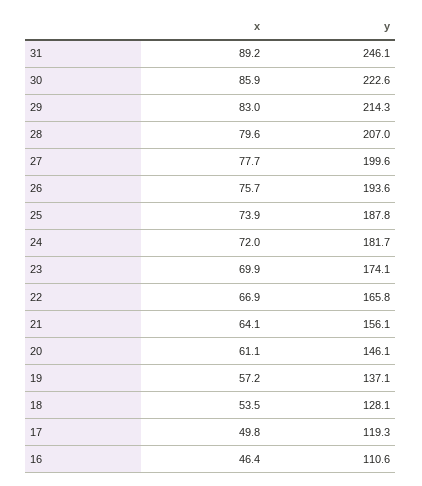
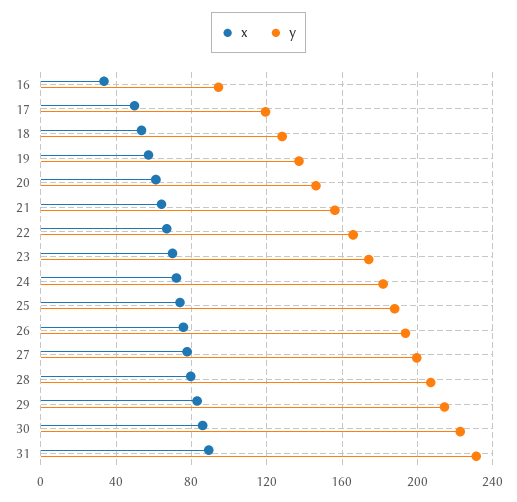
y, 31: 246.1 -> 230
x, 16: 46.4 -> 35
y, 16: 110.6 -> 95

